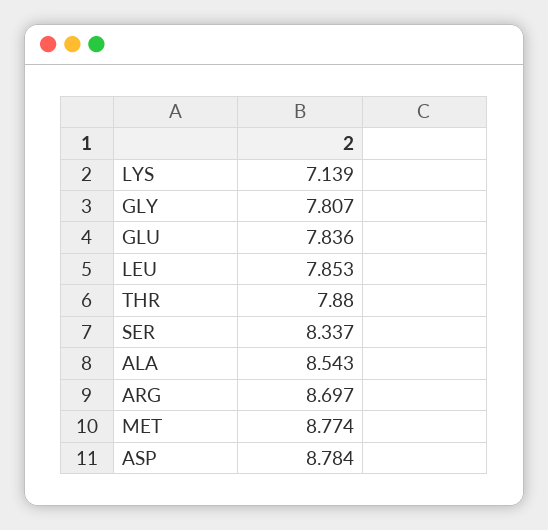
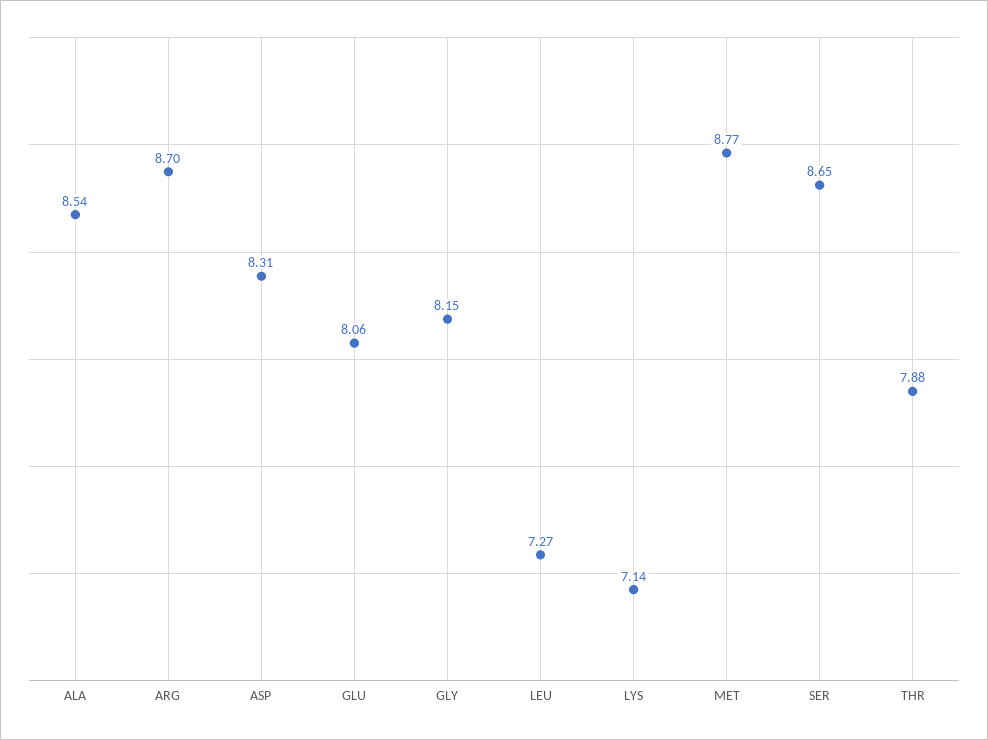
GLY: 7.807 -> 8.15
GLU: 7.836 -> 8.06
LEU: 7.853 -> 7.27
SER: 8.337 -> 8.65
ASP: 8.784 -> 8.31

